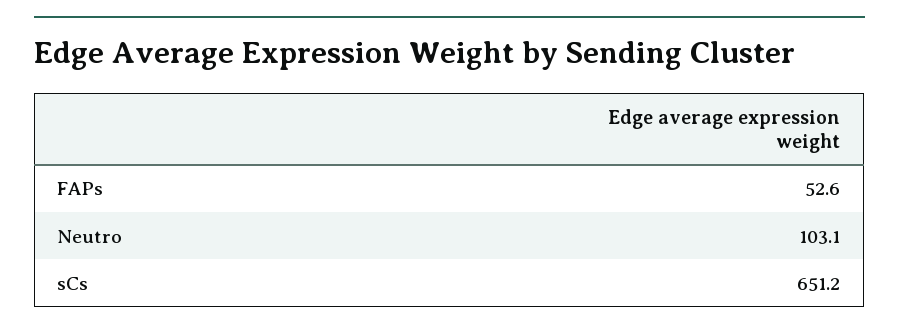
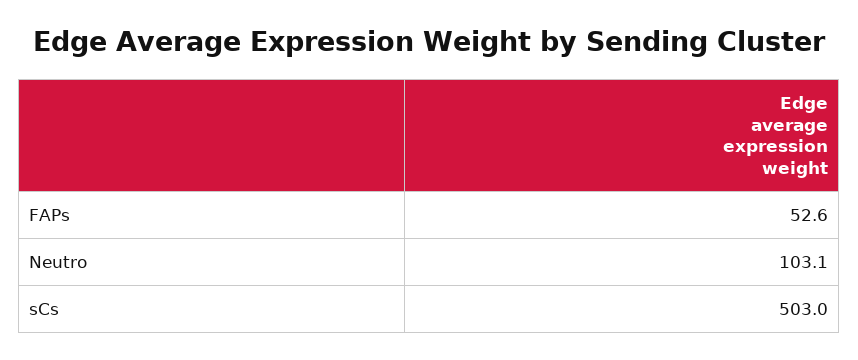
sCs: 651.2 -> 503

